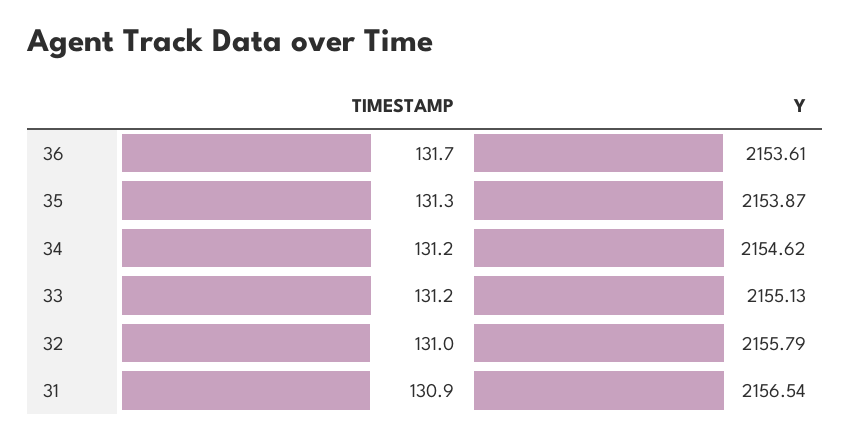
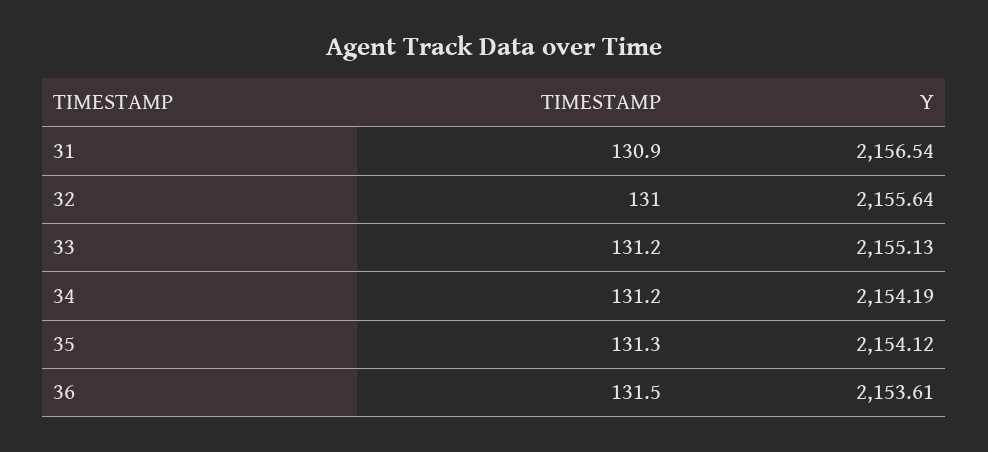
TIMESTAMP, 36: 131.7 -> 131.5
Y, 35: 2153.87 -> 2154.12
Y, 34: 2154.62 -> 2154.19
Y, 32: 2155.79 -> 2155.64

